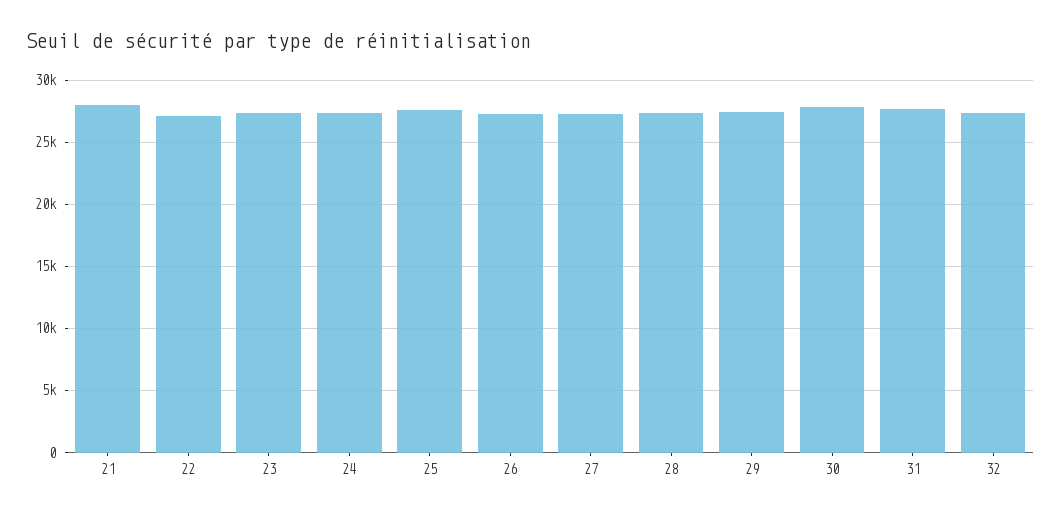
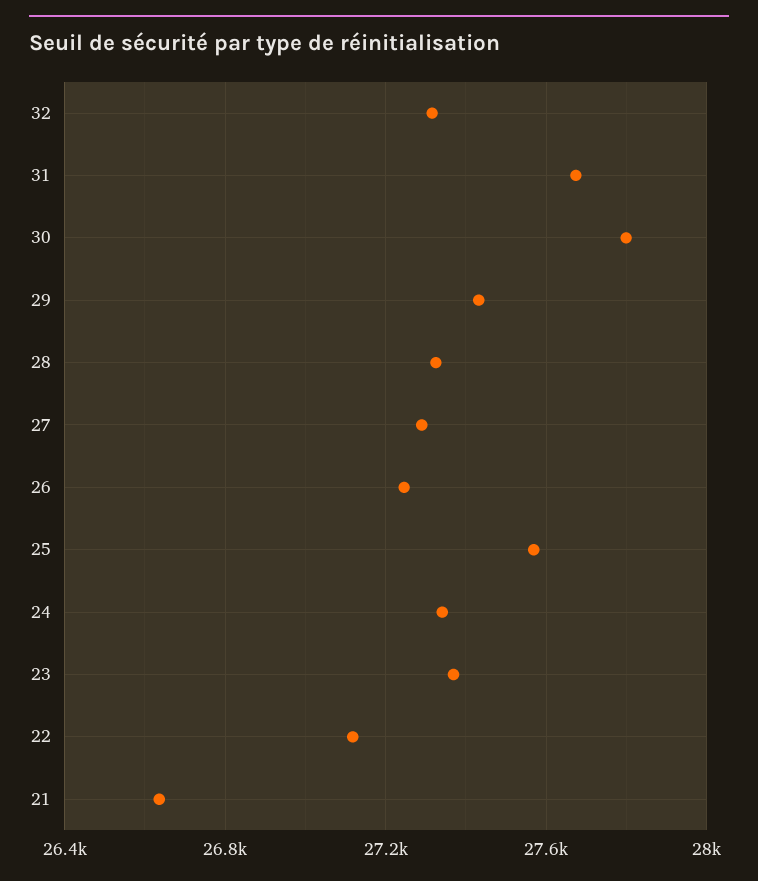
21: 28000 -> 26650

